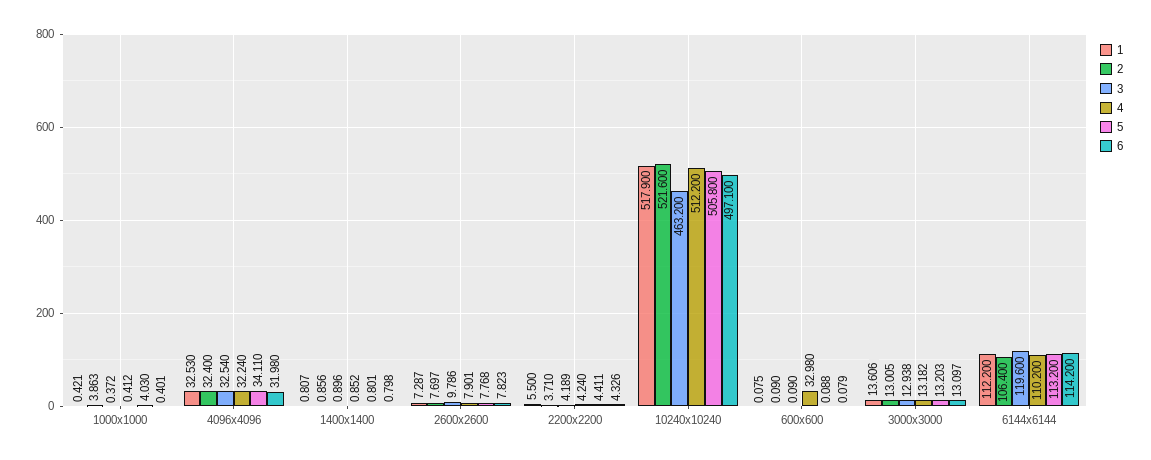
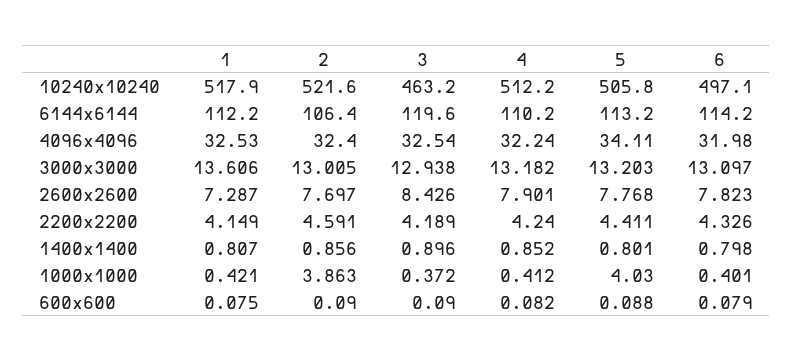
3, 2600x2600: 9.786 -> 8.426
1, 2200x2200: 5.5 -> 4.149
2, 2200x2200: 3.71 -> 4.591
4, 600x600: 32.98 -> 0.082

